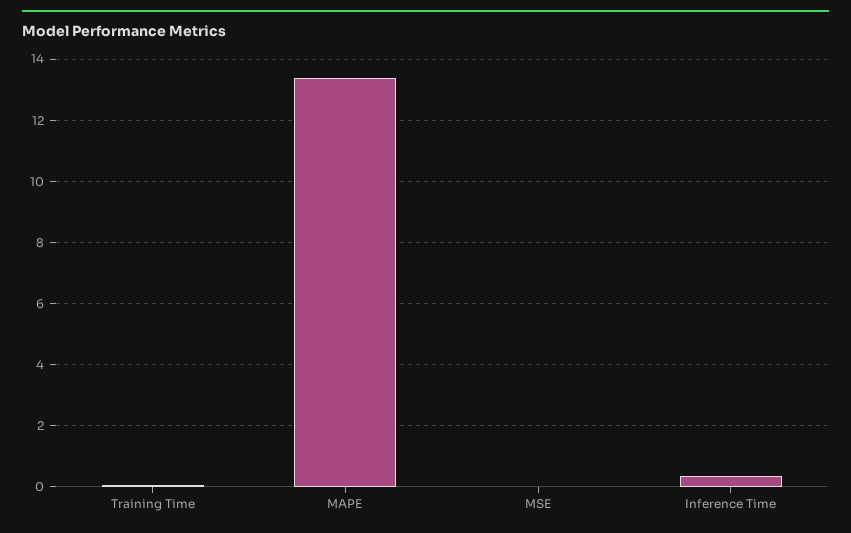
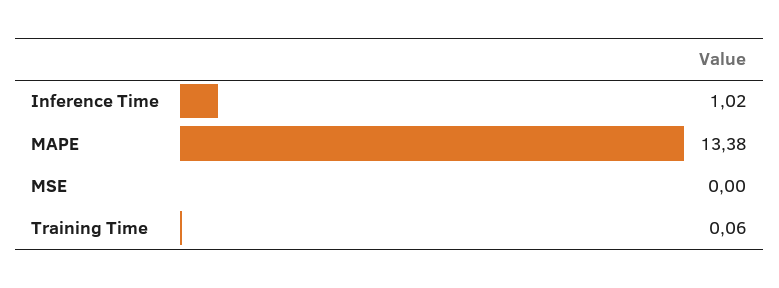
Inference Time: 0.4 -> 1.02

